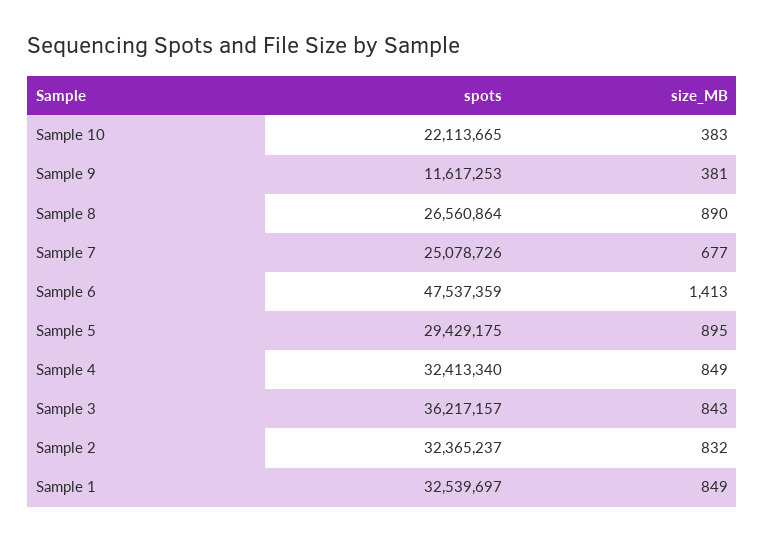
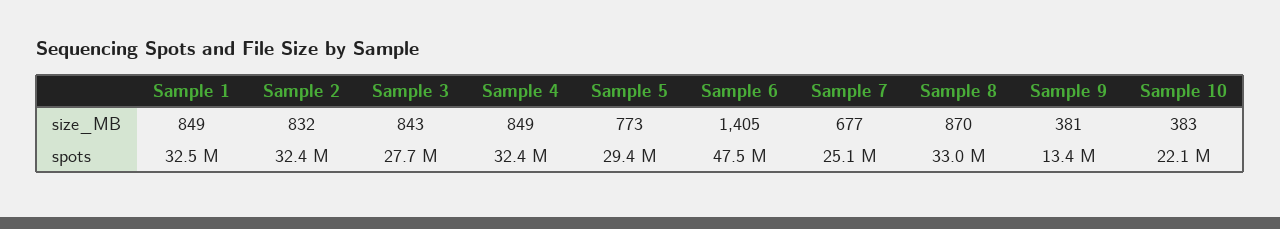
spots, Sample 9: 11617253 -> 13400000
spots, Sample 8: 26560864 -> 33000000
size_MB, Sample 8: 890 -> 870
size_MB, Sample 6: 1413 -> 1405
size_MB, Sample 5: 895 -> 773
spots, Sample 3: 36217157 -> 27700000

